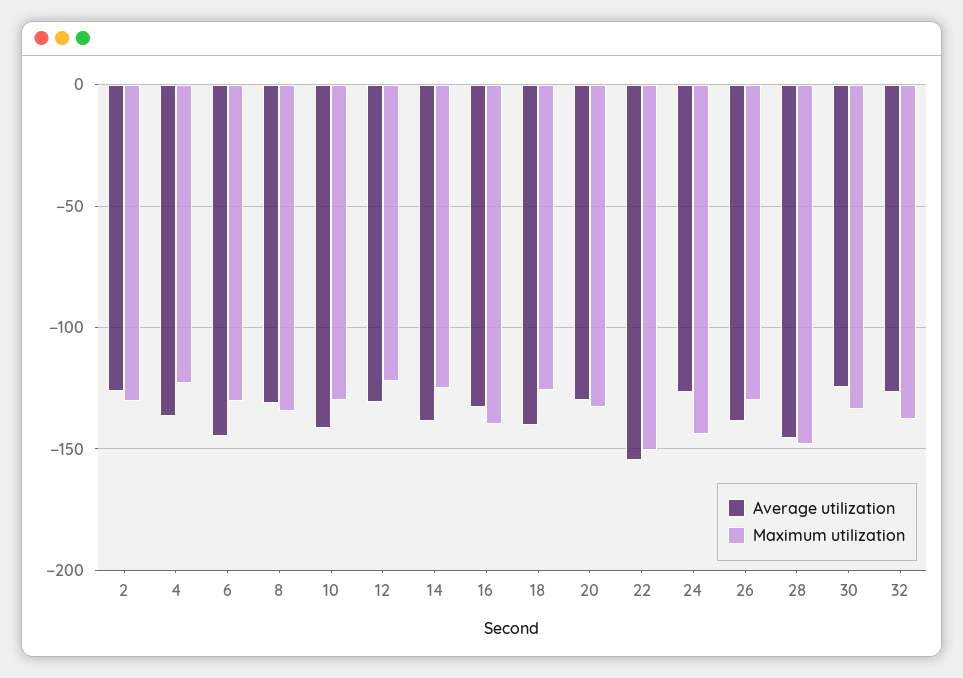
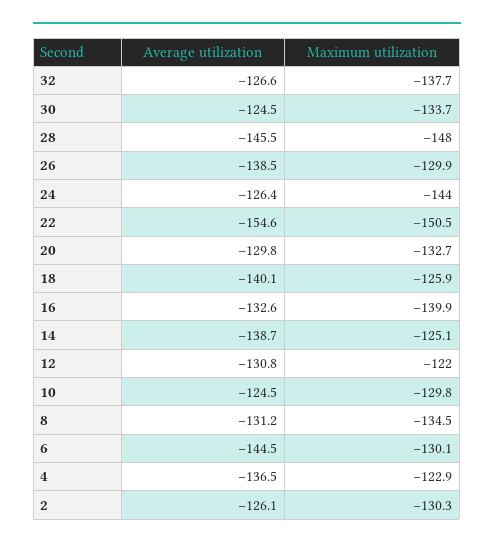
Average utilization, 10: -140 -> -124.5

